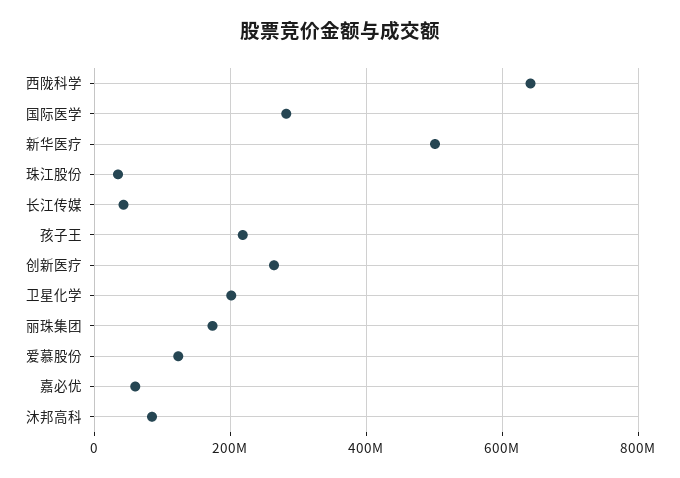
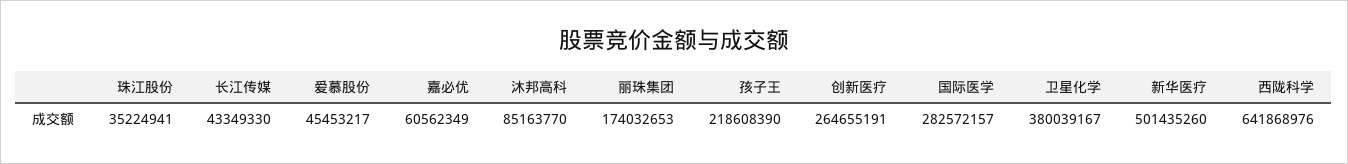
卫星化学: 200000000 -> 380039167
爱慕股份: 120000000 -> 45453217

